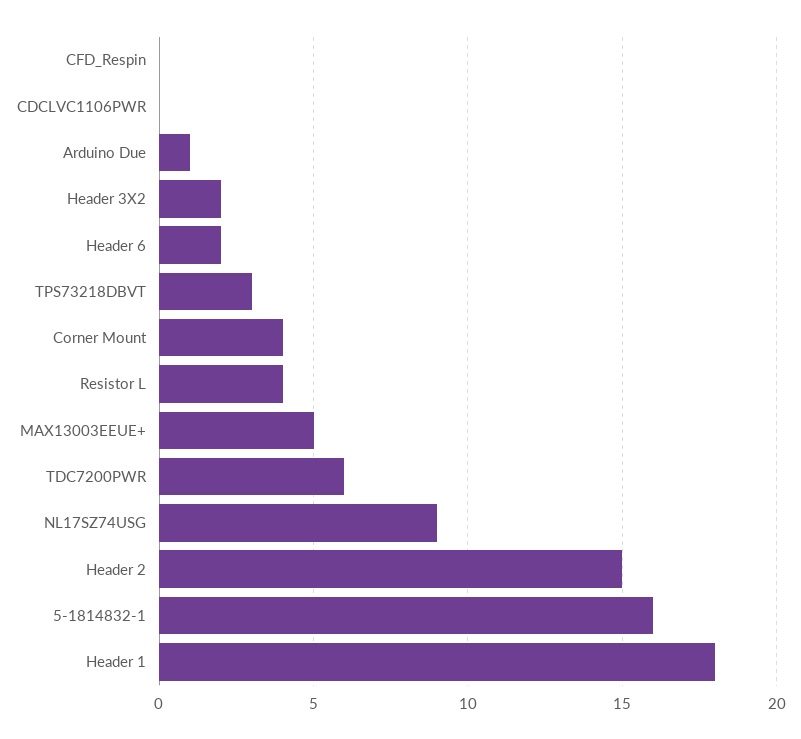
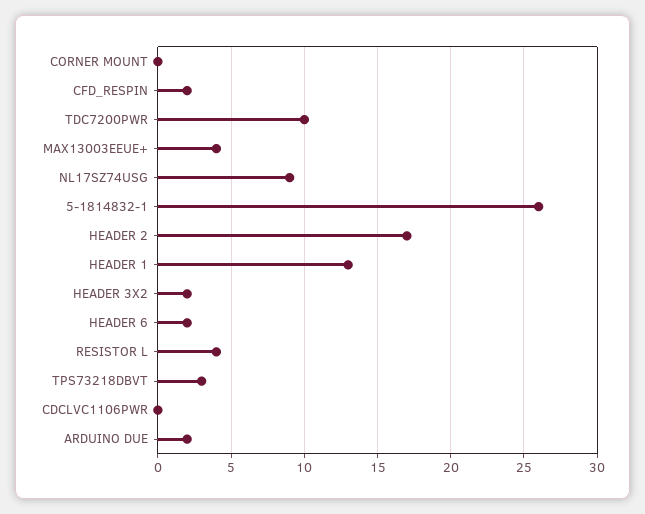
CFD_Respin: 0 -> 2
Arduino Due: 1 -> 2
Corner Mount: 4 -> 0
MAX13003EEUE+: 5 -> 4
TDC7200PWR: 6 -> 10
Header 2: 15 -> 17
5-1814832-1: 16 -> 26
Header 1: 18 -> 13

